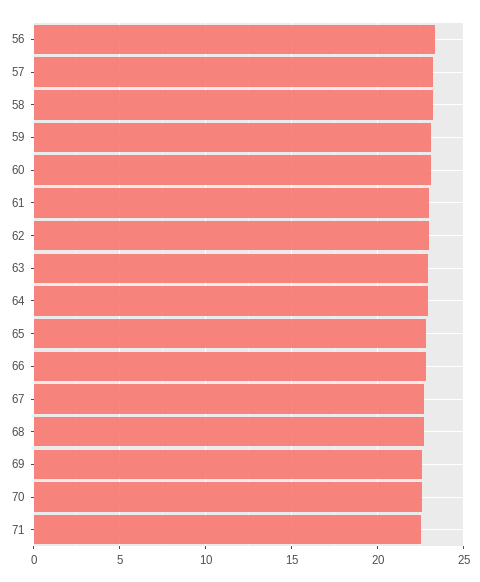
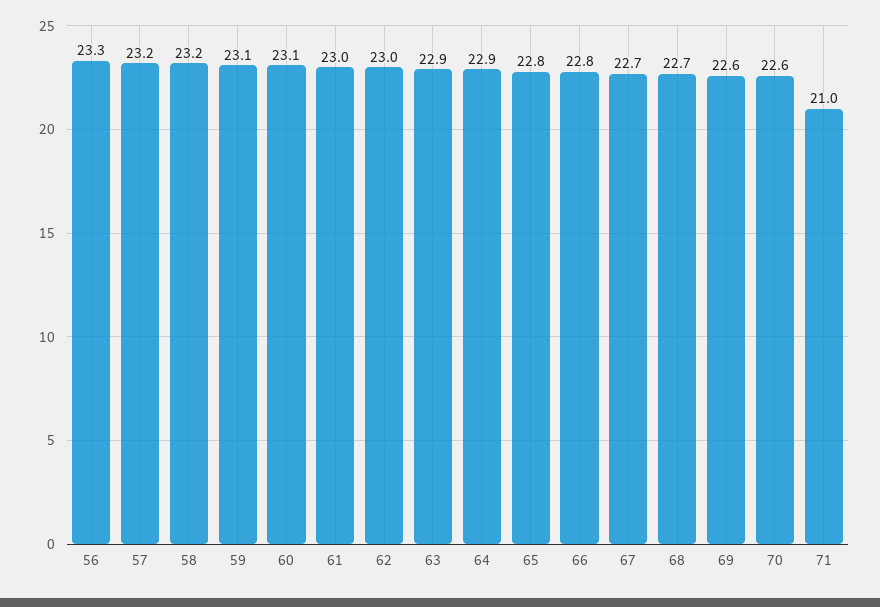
71: 22.5 -> 21

